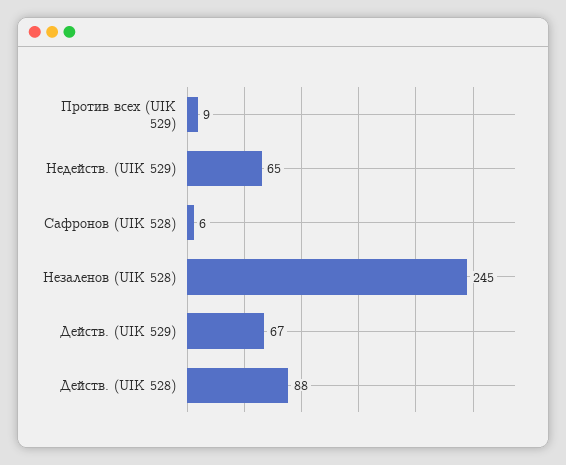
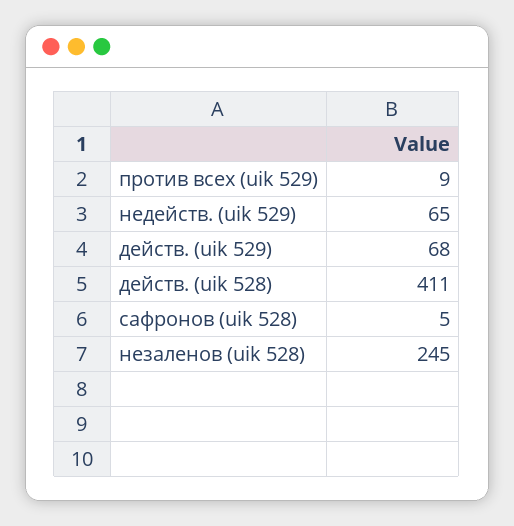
Сафронов (UIK 528): 6 -> 5
Действ. (UIK 529): 67 -> 68
Действ. (UIK 528): 88 -> 411

